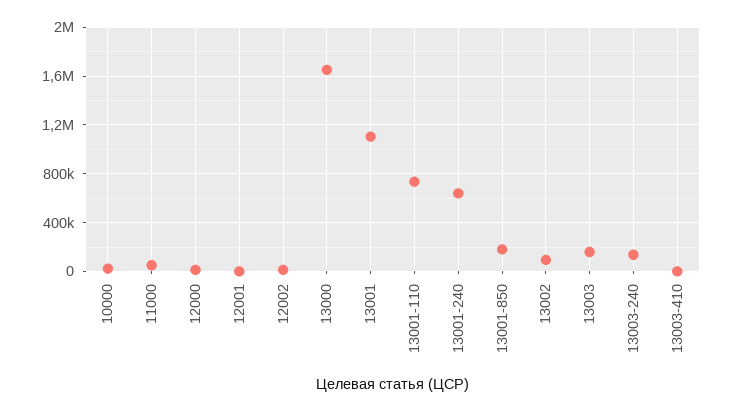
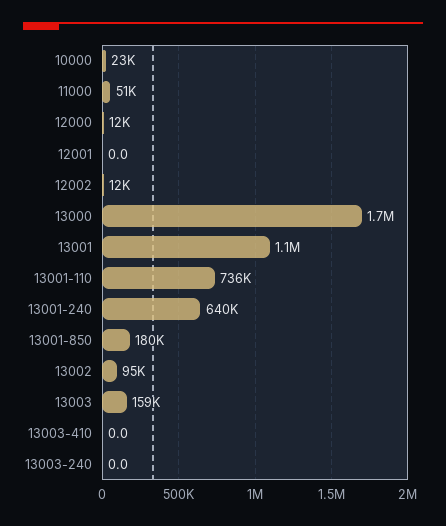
13003-240: 150000 -> 0

